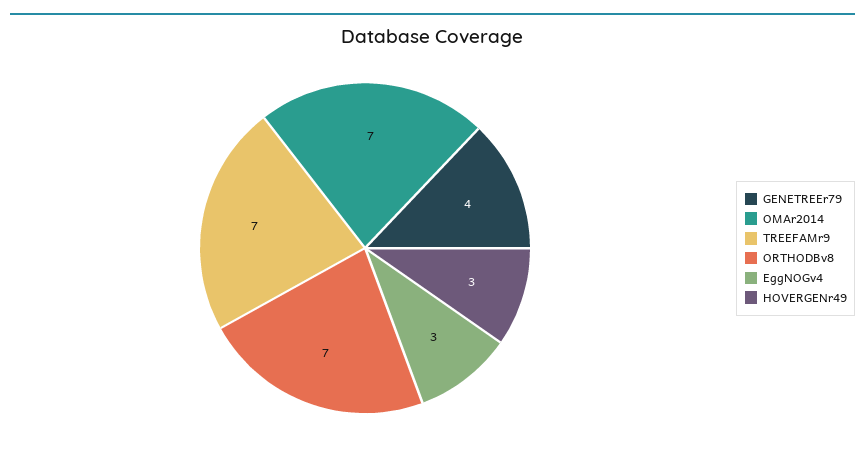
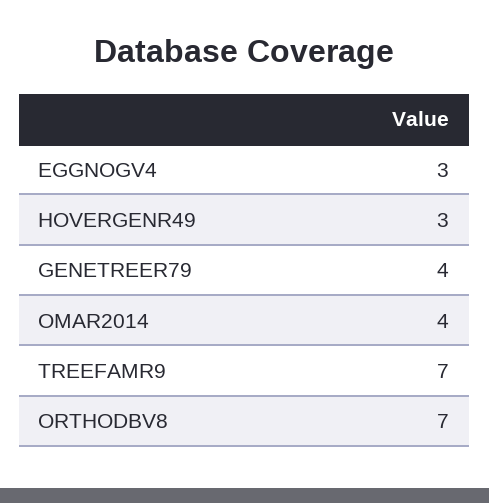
OMAr2014: 7 -> 4

